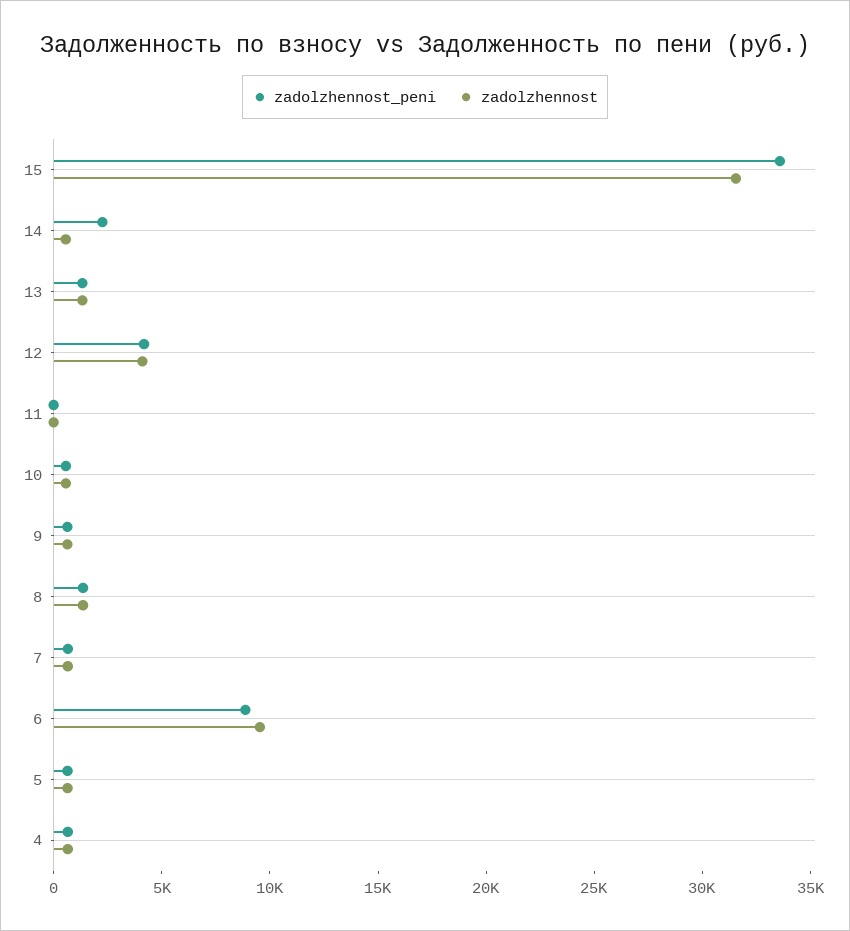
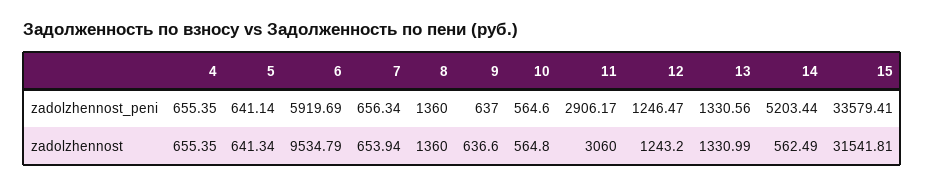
zadolzhennost_peni, 14: 2000 -> 5203.44
zadolzhennost_peni, 12: 4000 -> 1246.47
zadolzhennost, 12: 4000 -> 1243.2
zadolzhennost_peni, 11: 0 -> 2906.17
zadolzhennost, 11: 0 -> 3060
zadolzhennost_peni, 6: 9000 -> 5919.69

